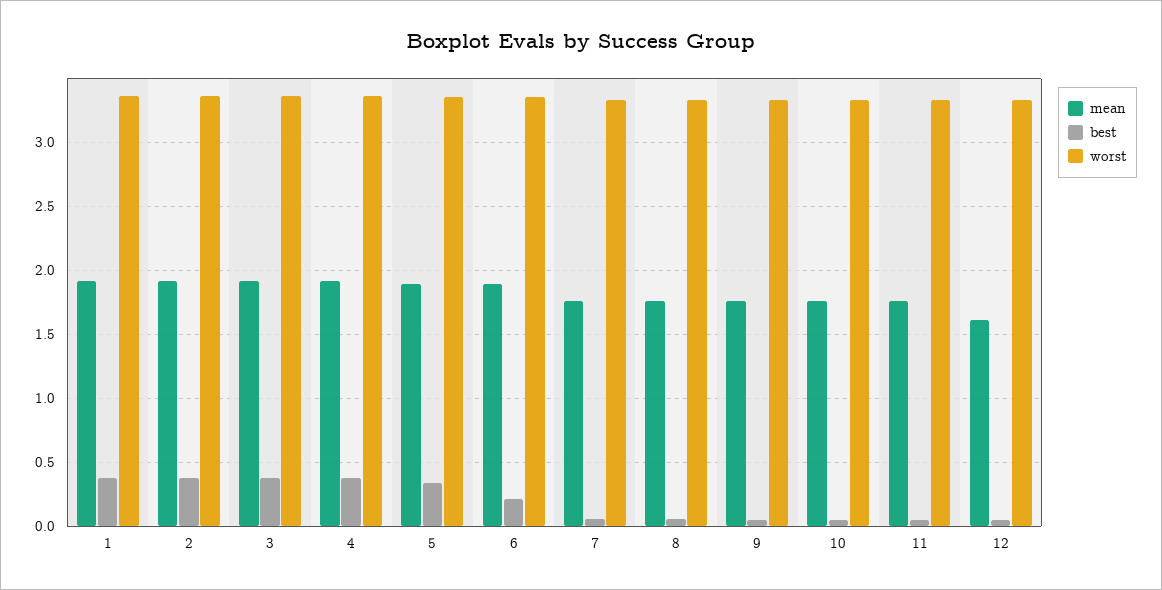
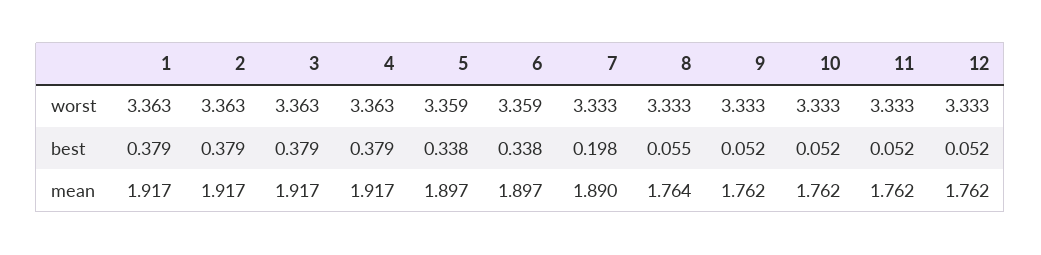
best, 6: 0.2 -> 0.338
mean, 7: 1.75 -> 1.89
best, 7: 0.05 -> 0.198
mean, 12: 1.6 -> 1.762

